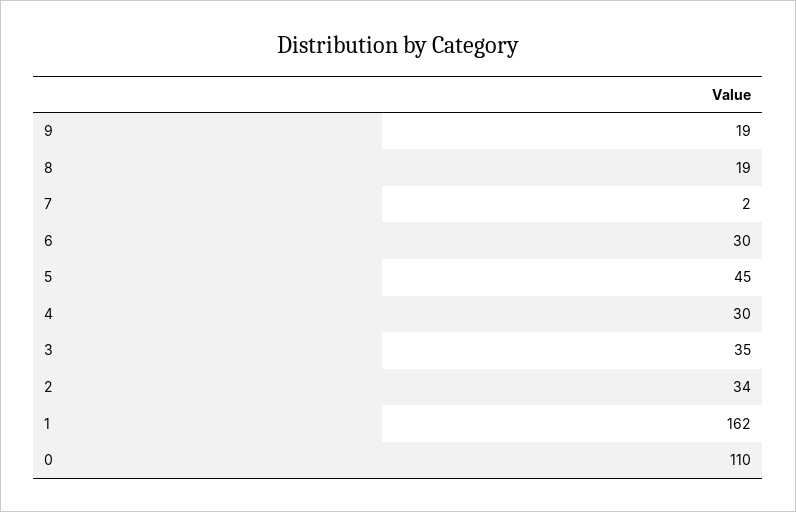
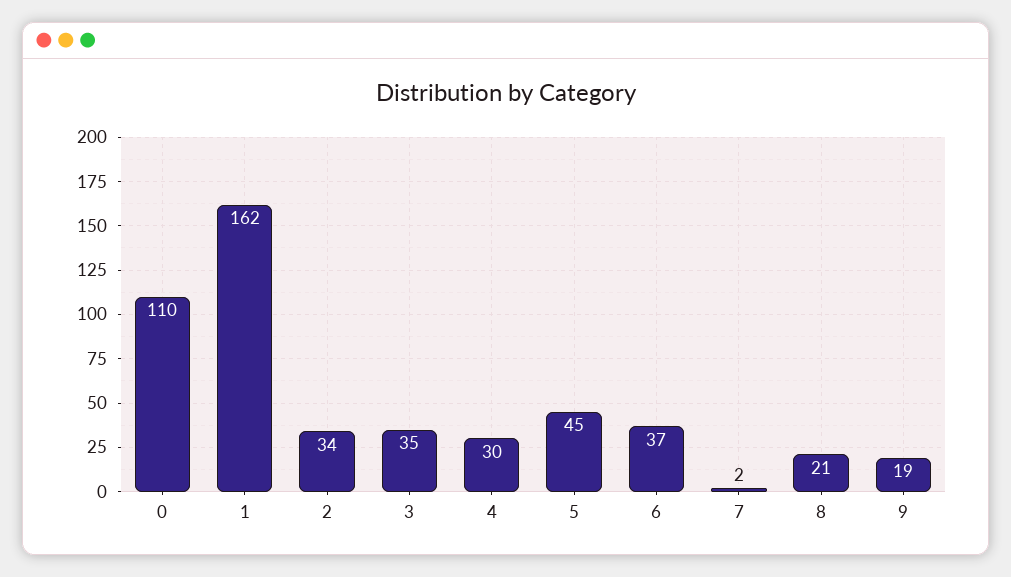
8: 19 -> 21
6: 30 -> 37

